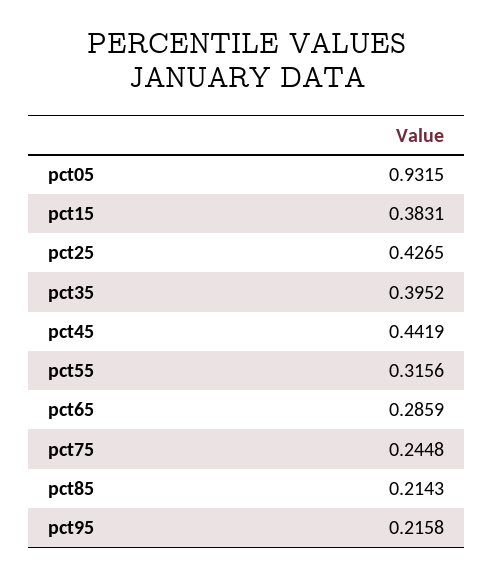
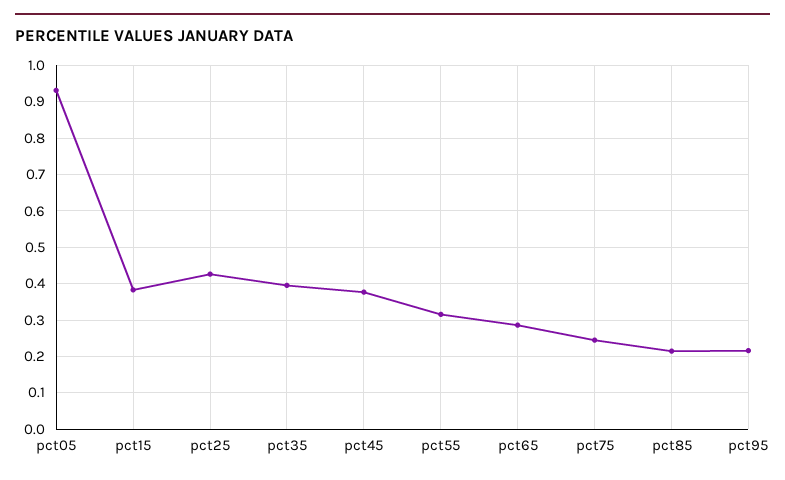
pct45: 0.4419 -> 0.38

